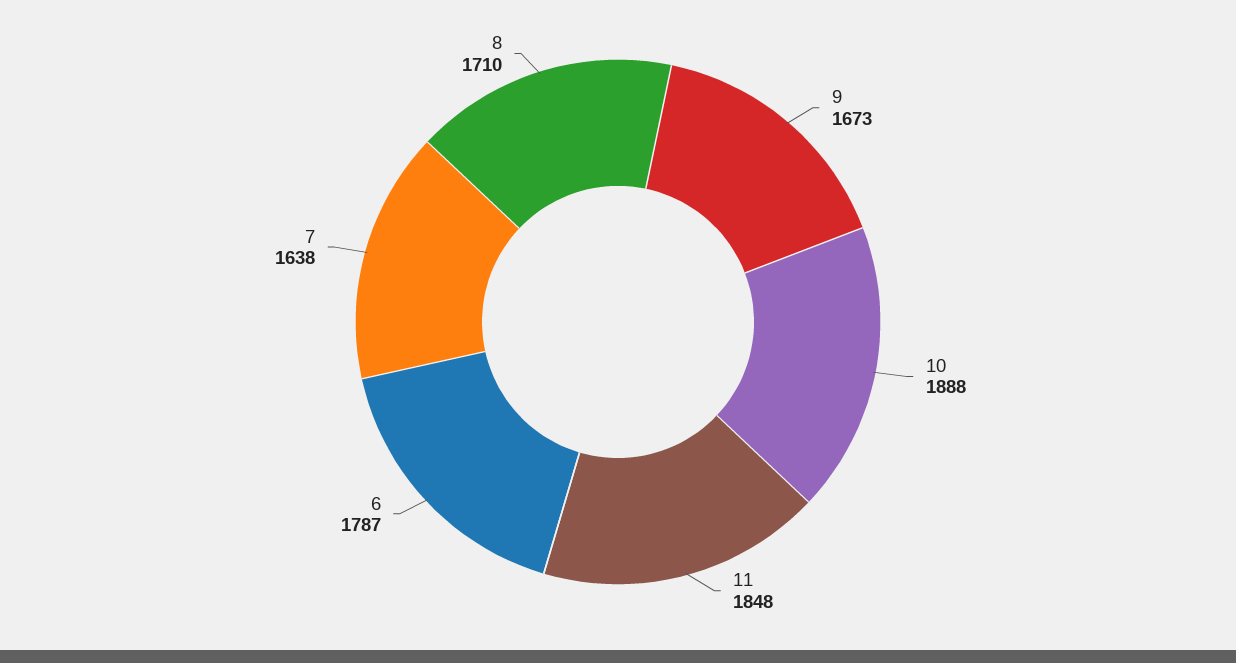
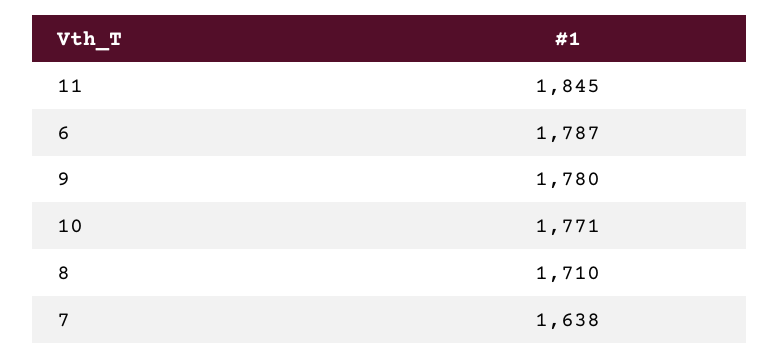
9: 1673 -> 1780
10: 1888 -> 1771
11: 1848 -> 1845

